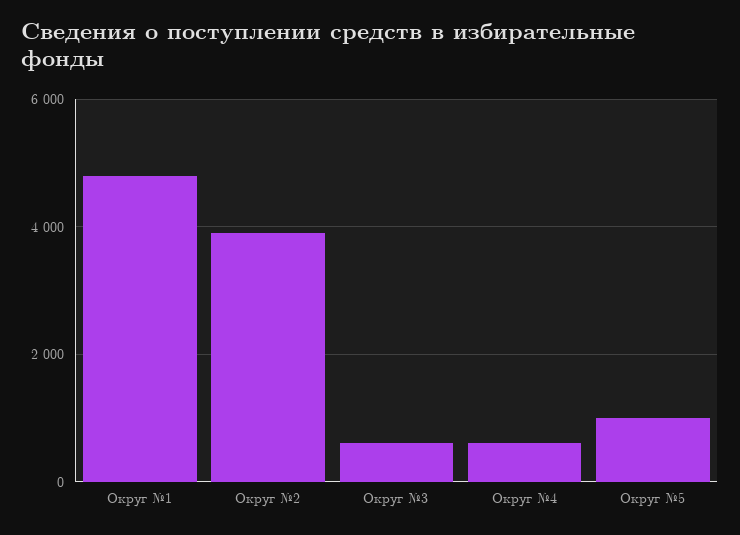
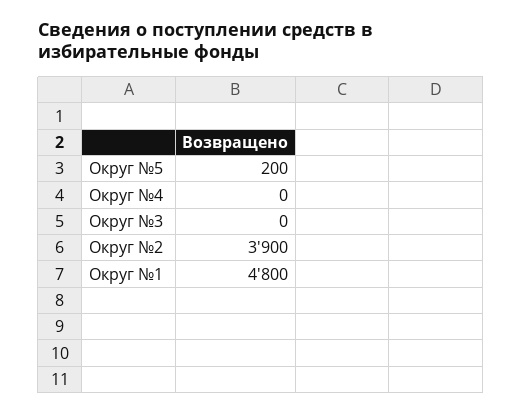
Округ №3: 600 -> 0
Округ №4: 600 -> 0
Округ №5: 1000 -> 200

